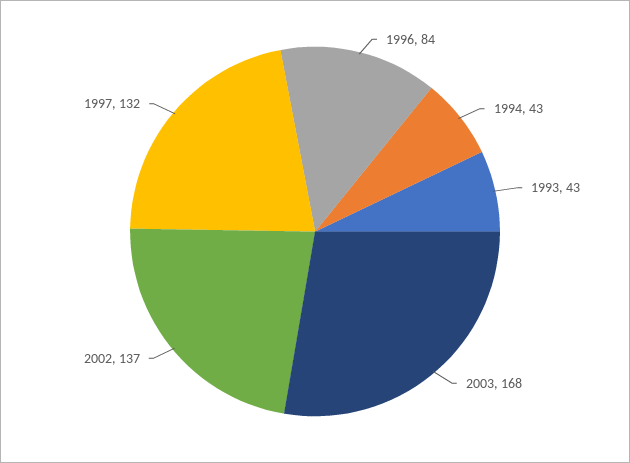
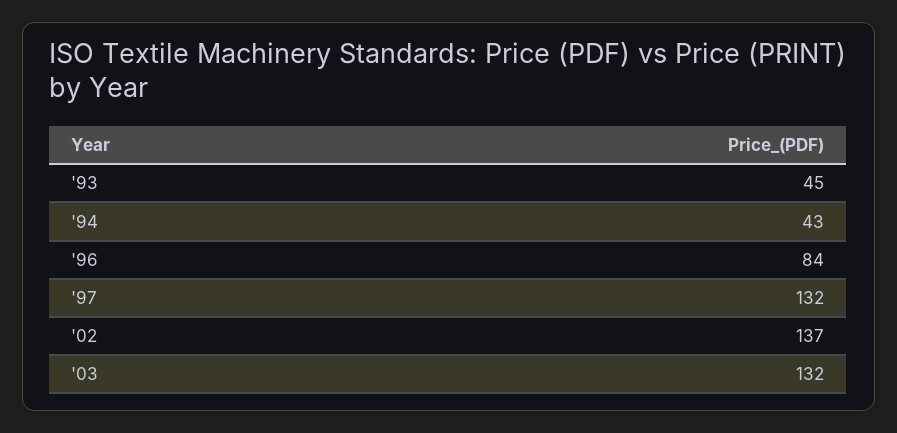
1993: 43 -> 45
2003: 168 -> 132

